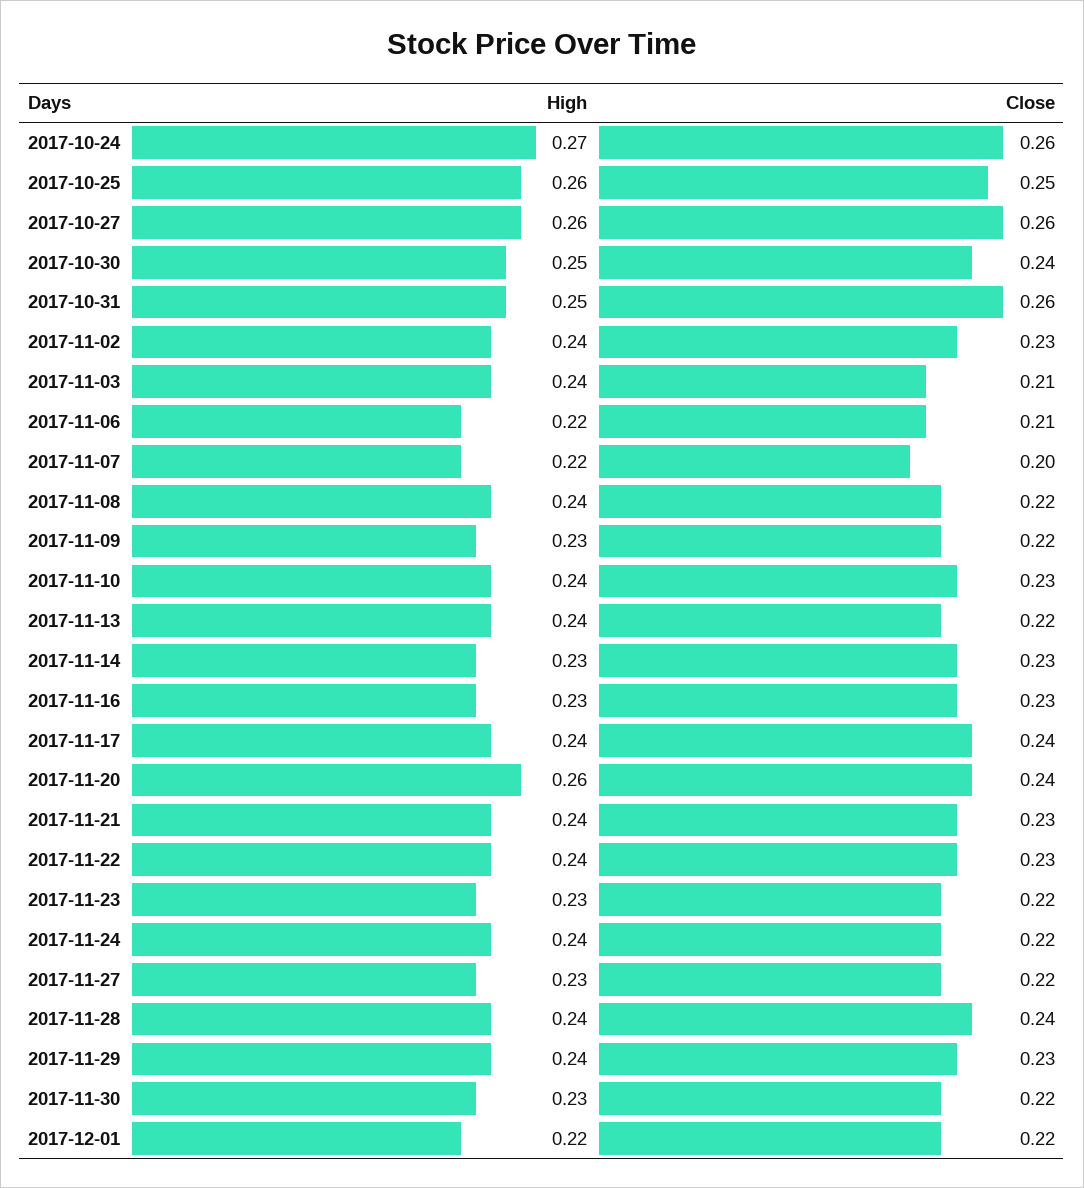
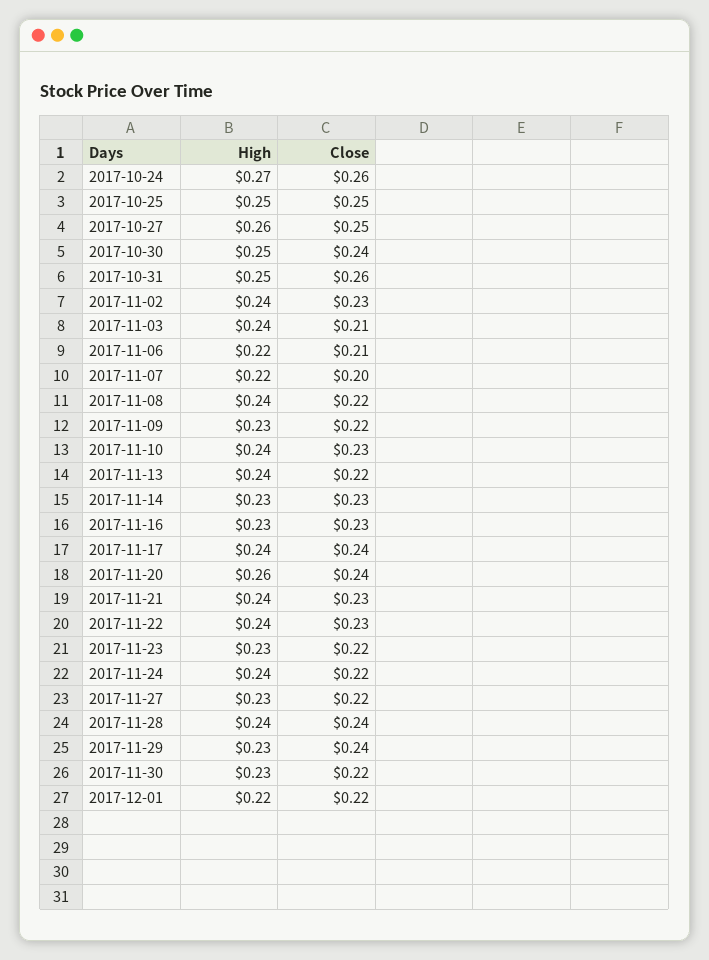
High, 2017-10-25: 0.26 -> 0.25
Close, 2017-10-27: 0.26 -> 0.25
High, 2017-11-29: 0.24 -> 0.23
Close, 2017-11-29: 0.23 -> 0.24

